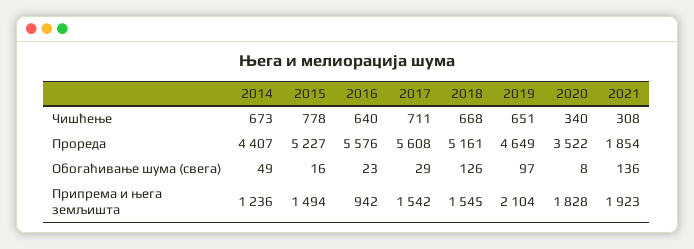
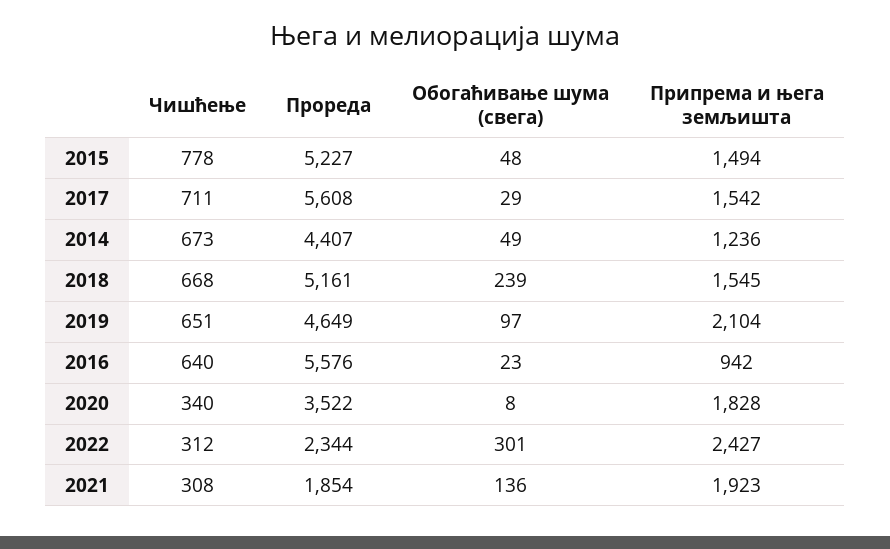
2015, Обогаћивање шума (свега): 16 -> 48
2018, Обогаћивање шума (свега): 126 -> 239
2022, Чишћење: none -> 312
2022, Прореда: none -> 2344
2022, Обогаћивање шума (свега): none -> 301
2022, Припрема и њега земљишта: none -> 2427

